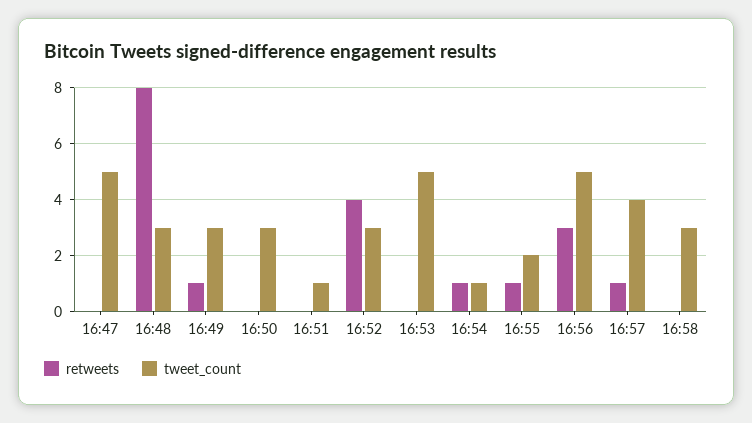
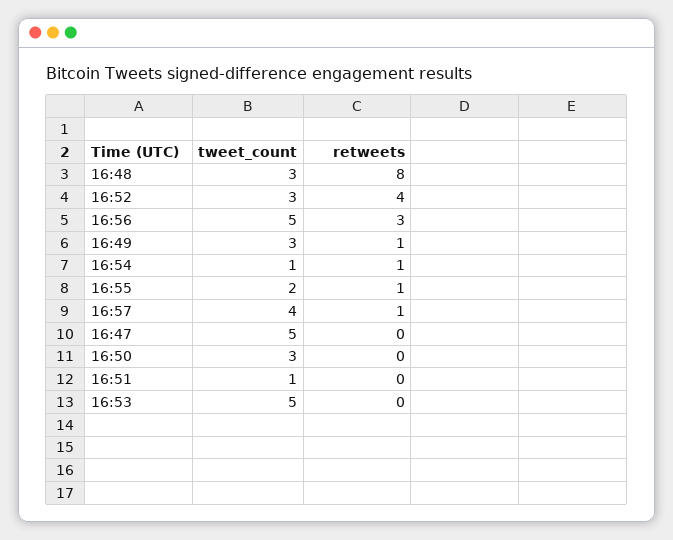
retweets, 16:58: 0 -> none
tweet_count, 16:58: 3 -> none

